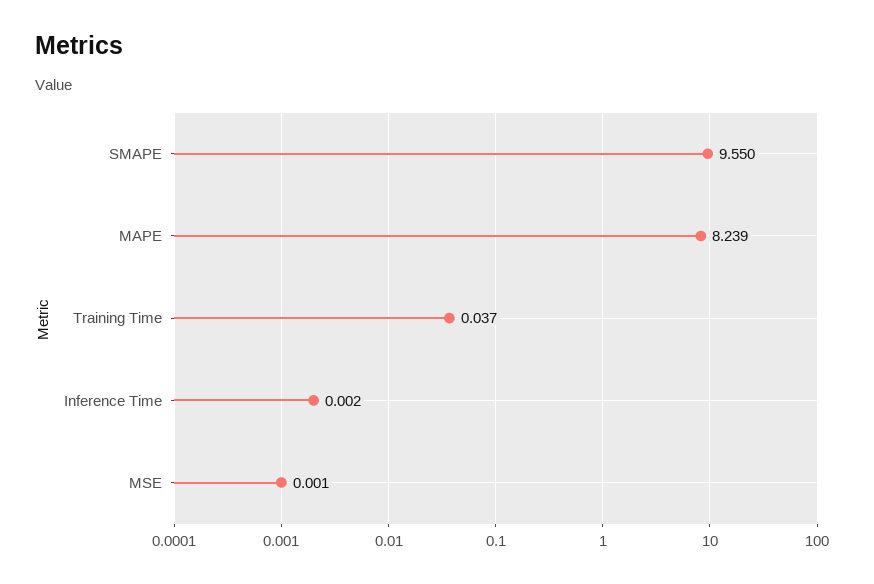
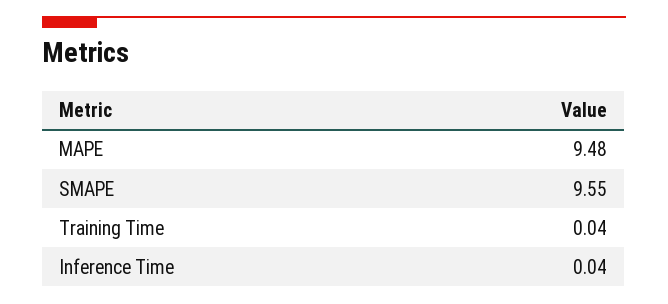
MAPE: 8.239 -> 9.48
Inference Time: 0.002 -> 0.04
MSE: 0.001 -> none

